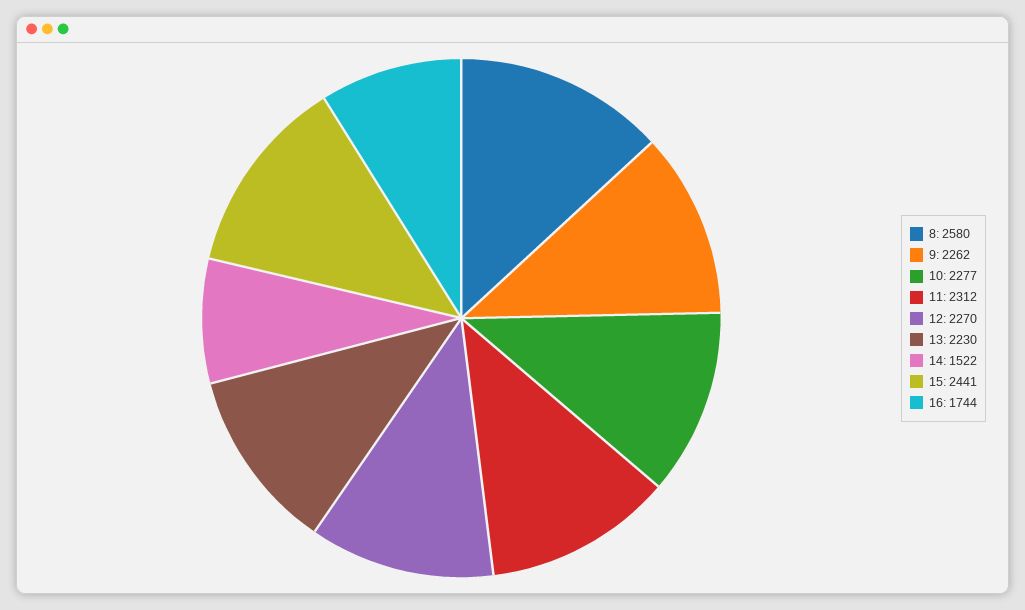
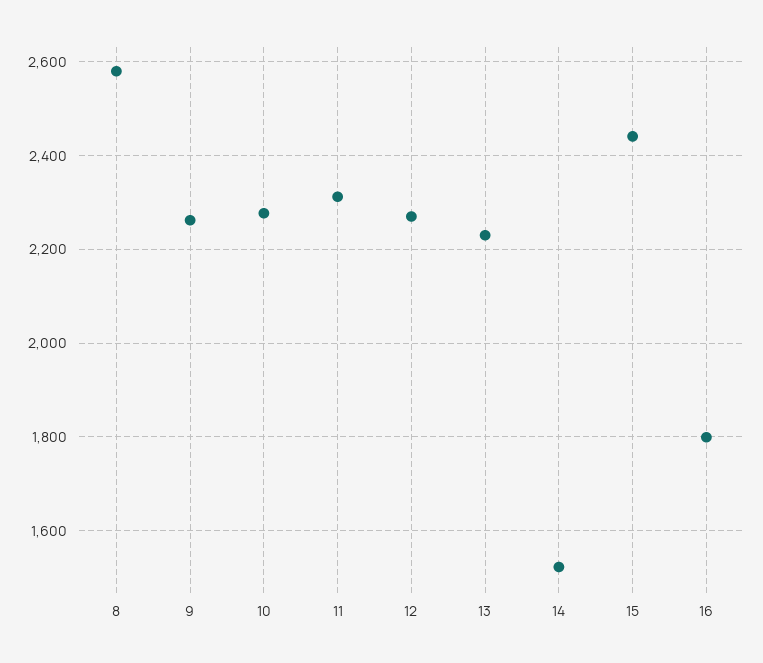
16: 1744 -> 1800

